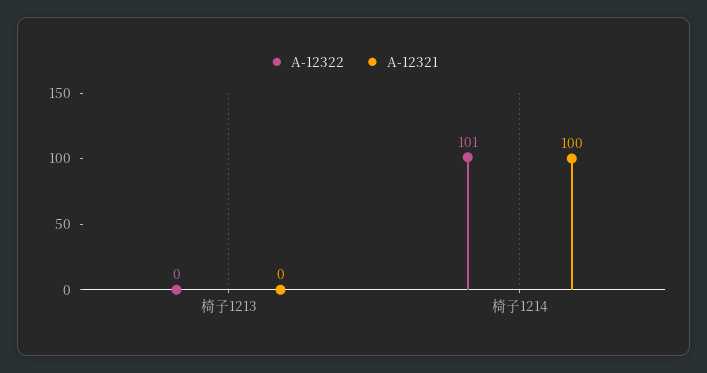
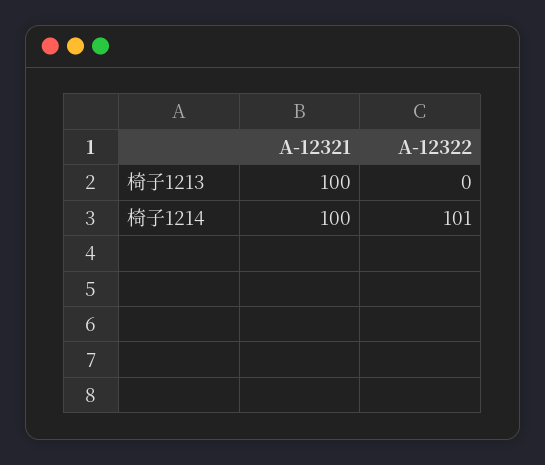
A-12321, 椅子1213: 0 -> 100

